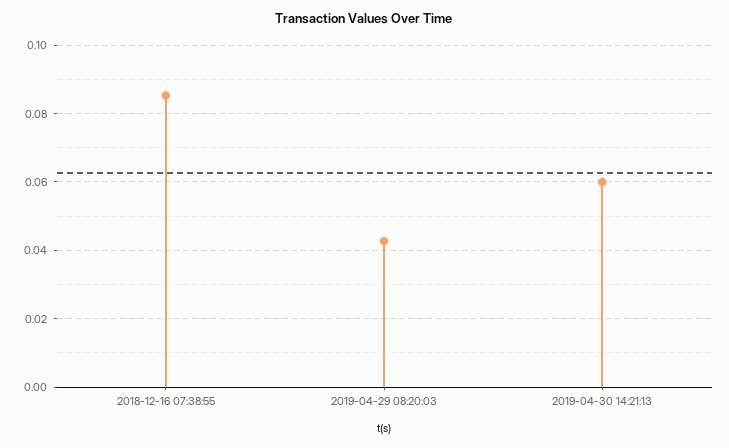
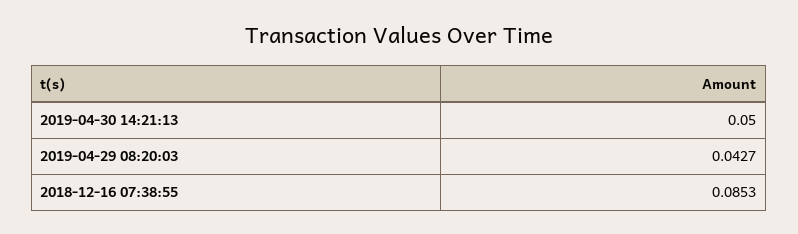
2019-04-30 14:21:13: 0.06 -> 0.05

